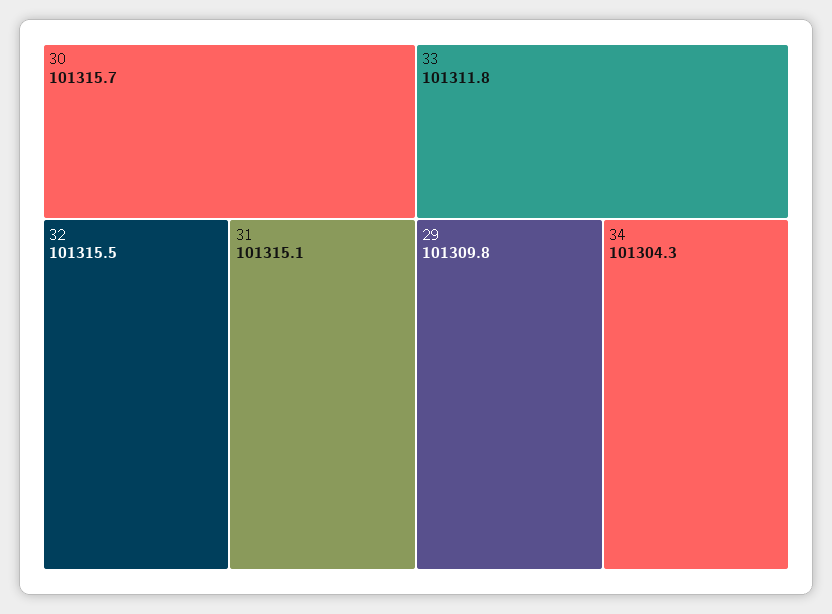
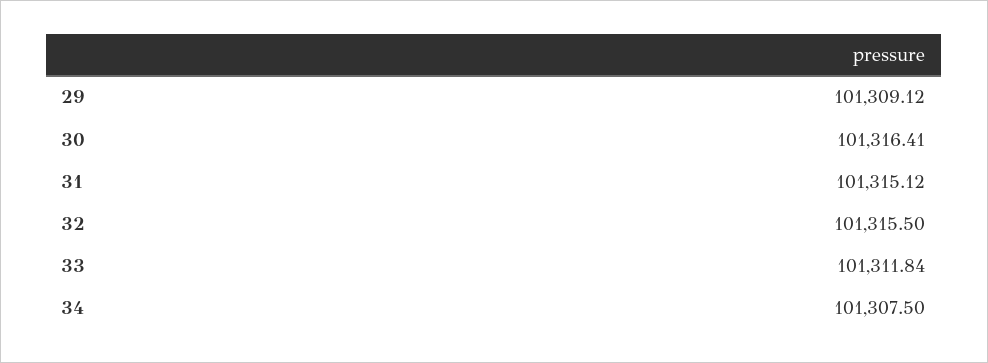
30: 101315.7 -> 101316.41
29: 101309.8 -> 101309.12
34: 101304.3 -> 101307.5

